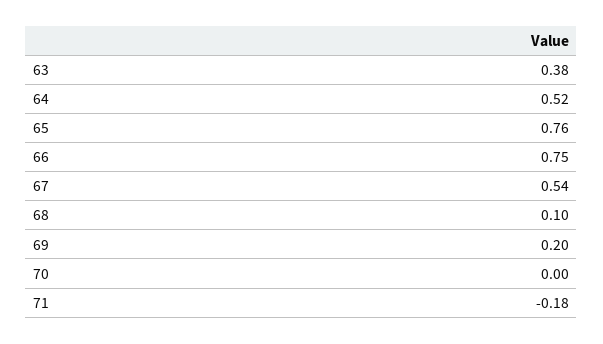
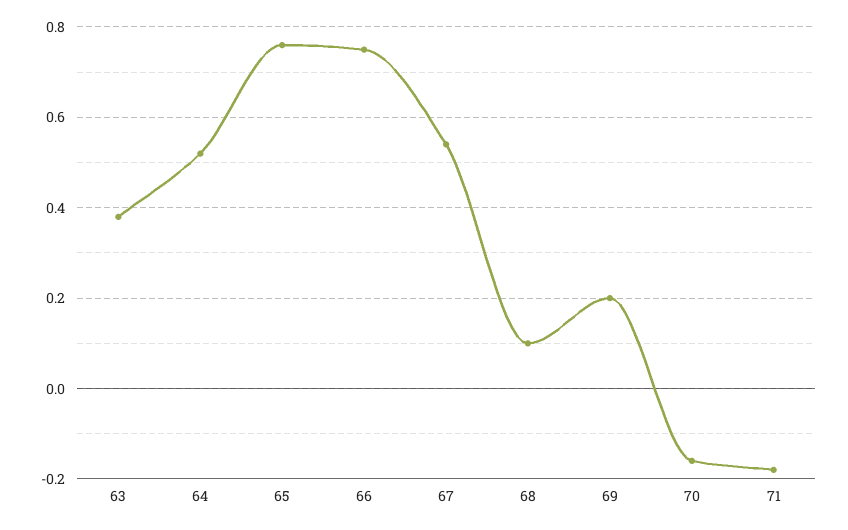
70: 0 -> -0.15

